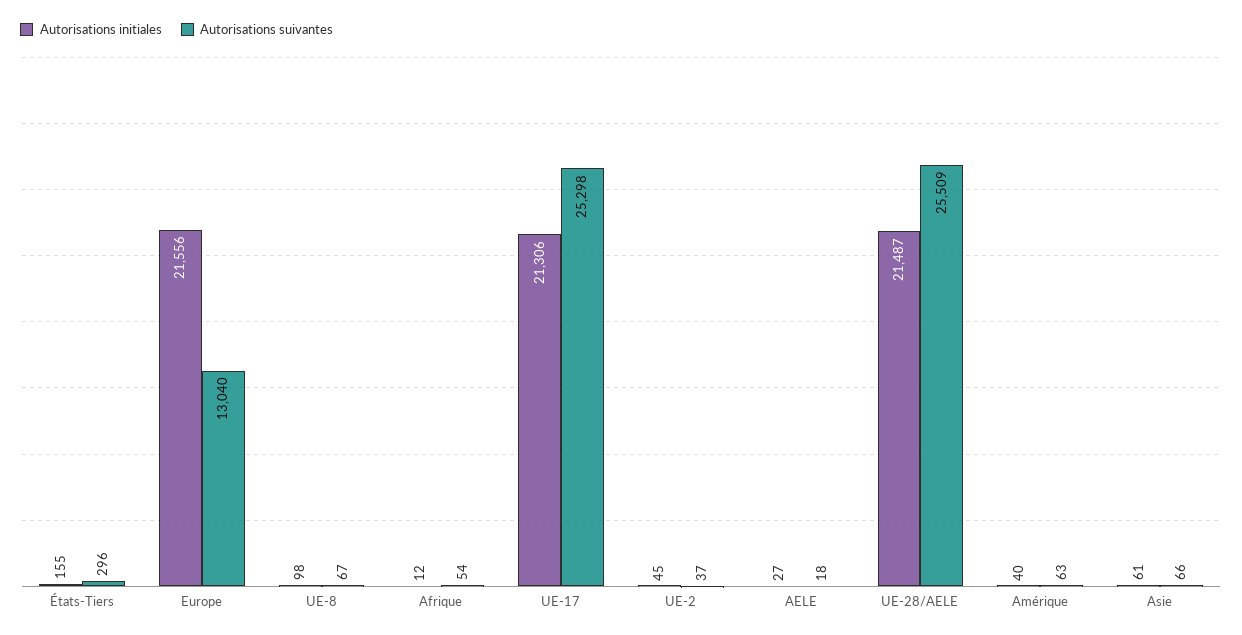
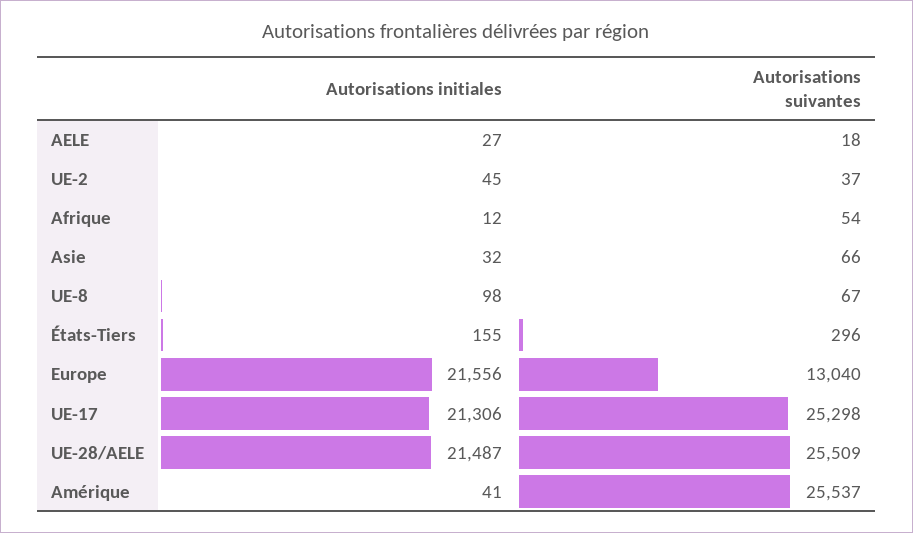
Autorisations initiales, Amérique: 40 -> 41
Autorisations suivantes, Amérique: 63 -> 25537
Autorisations initiales, Asie: 61 -> 32

